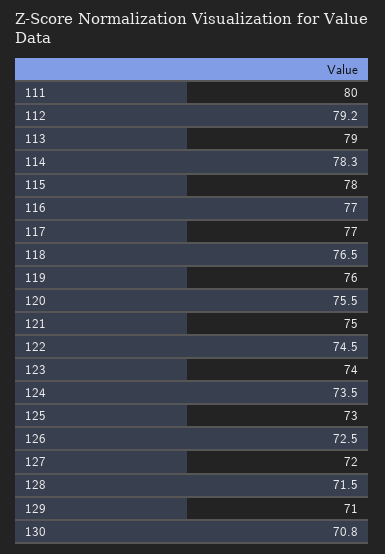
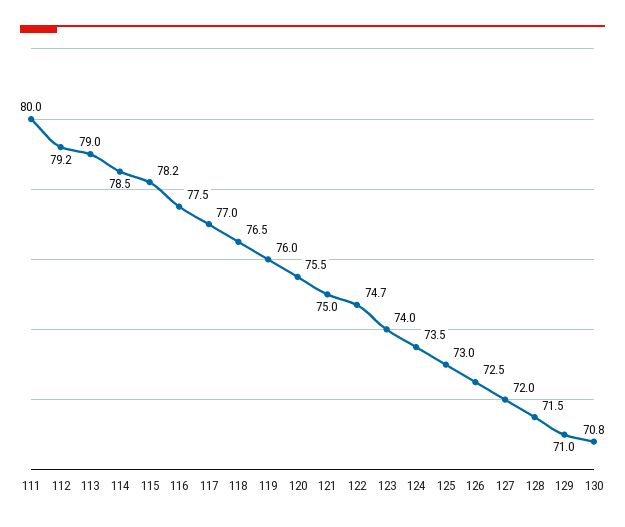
114: 78.3 -> 78.5
115: 78 -> 78.2
116: 77 -> 77.5
122: 74.5 -> 74.7

